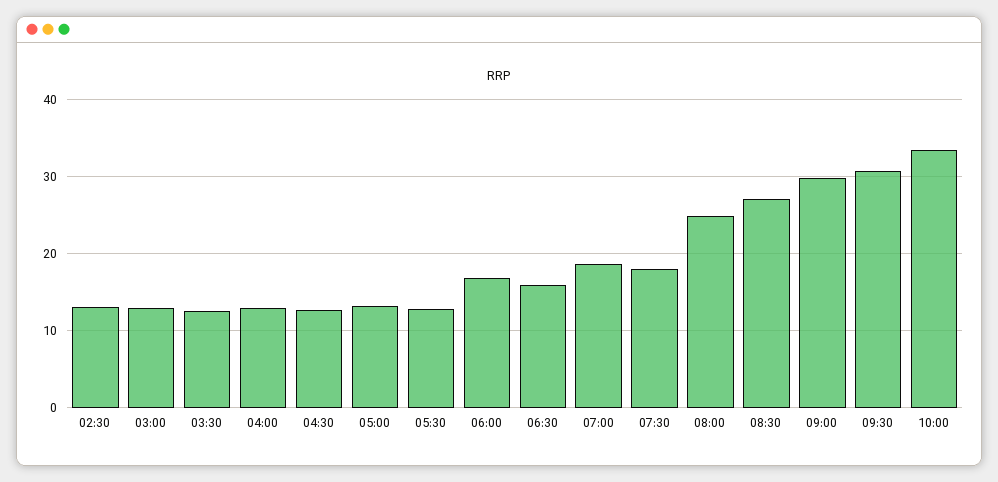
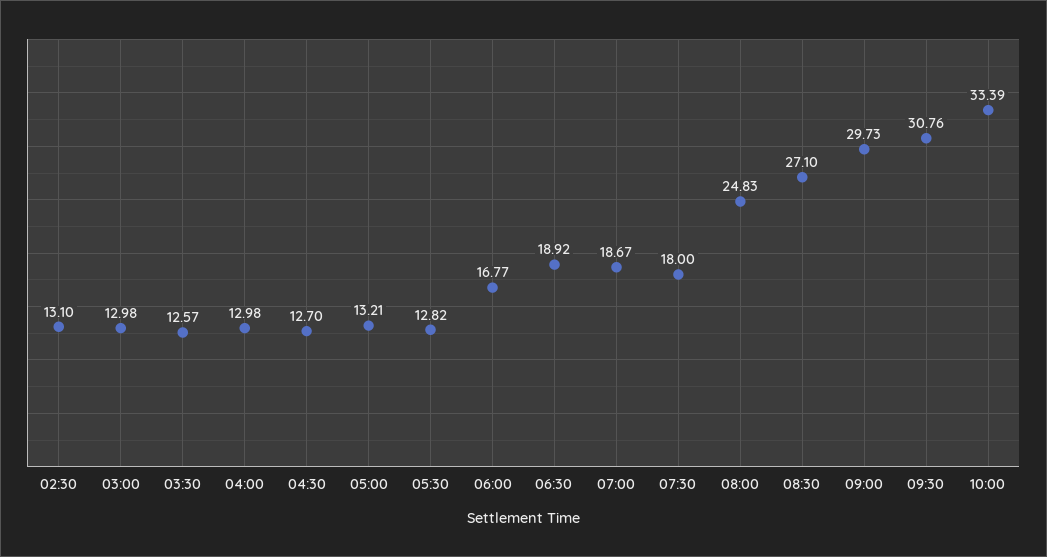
06:30: 16 -> 18.92

